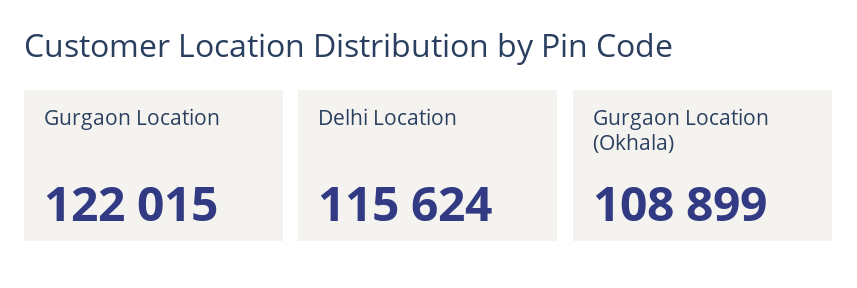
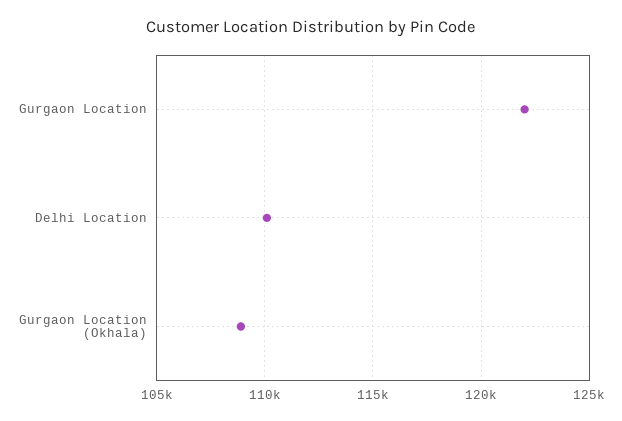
Delhi Location: 115624 -> 110000

